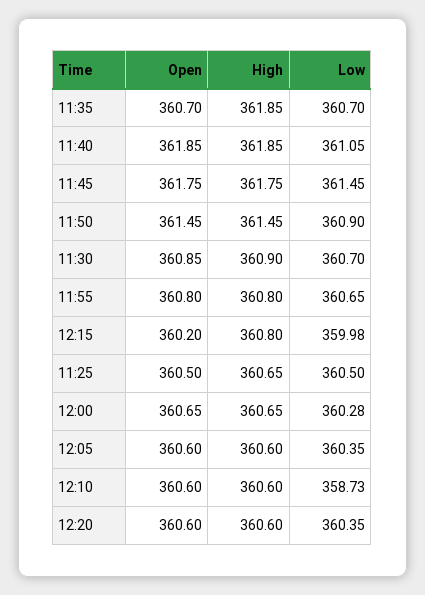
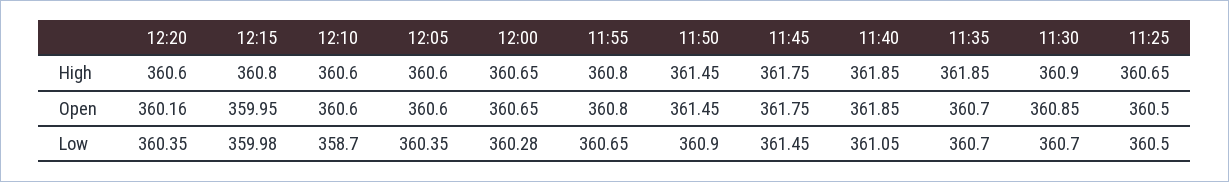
Open, 12:15: 360.2 -> 359.95
Low, 12:10: 358.73 -> 358.7
Open, 12:20: 360.6 -> 360.16

